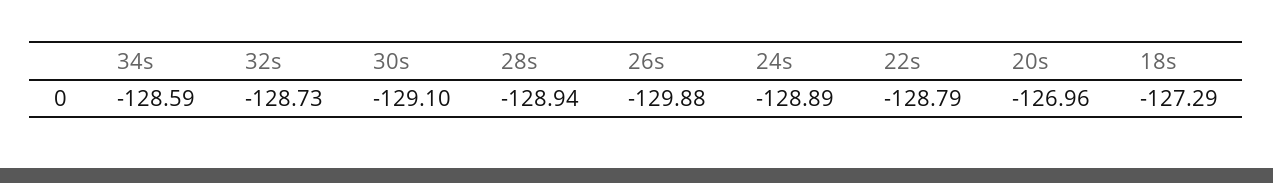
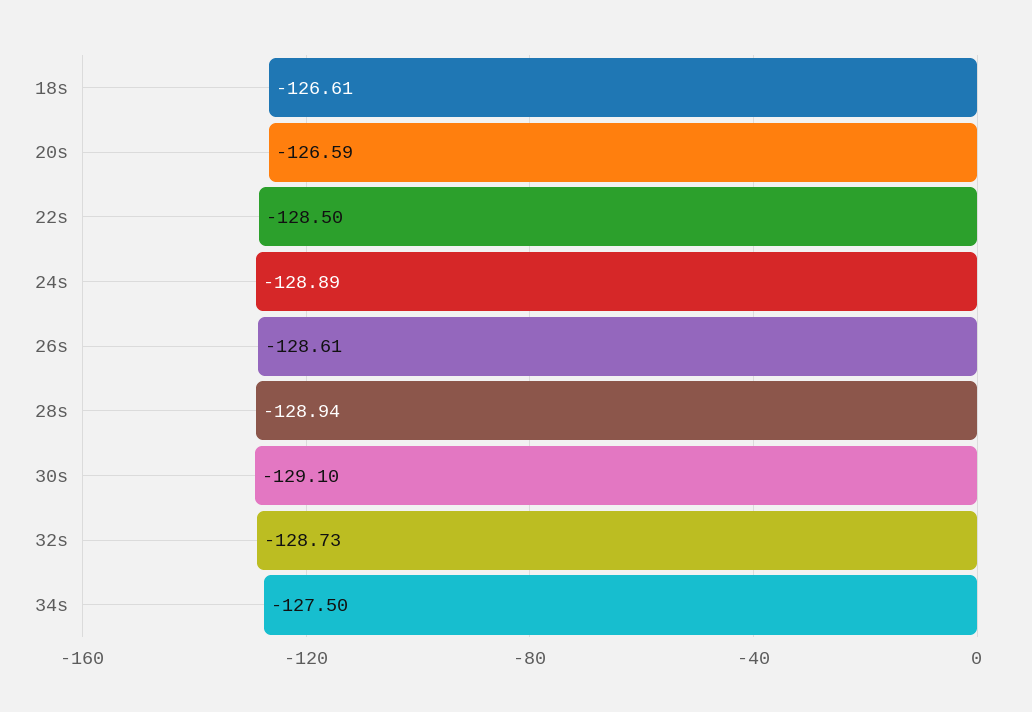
34s: -128.59 -> -127.5
26s: -129.88 -> -128.61
22s: -128.79 -> -128.5
20s: -126.96 -> -126.59
18s: -127.29 -> -126.61

